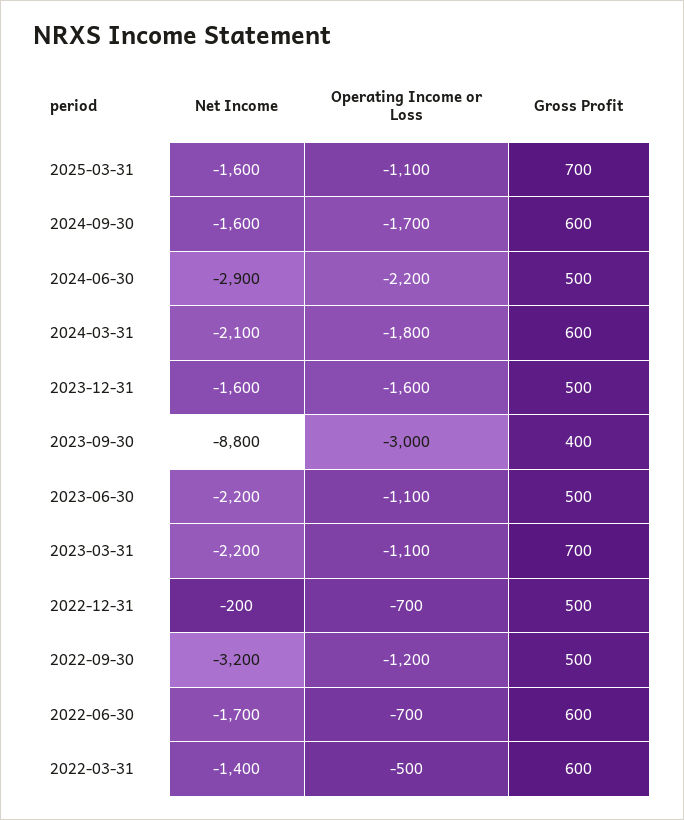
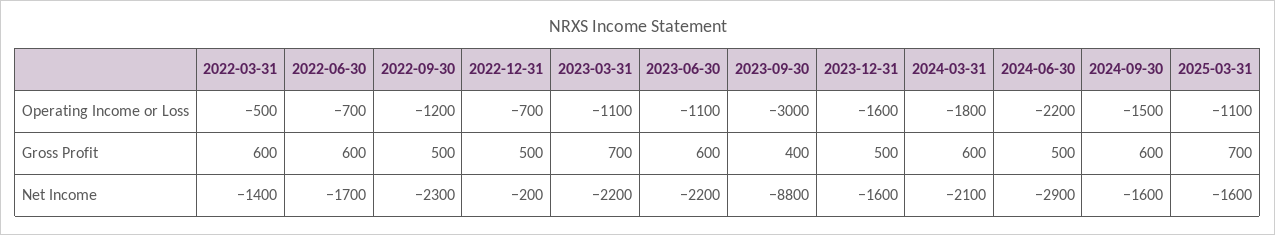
Operating Income or Loss, 2024-09-30: -1700 -> -1500
Gross Profit, 2023-06-30: 500 -> 600
Net Income, 2022-09-30: -3200 -> -2300

